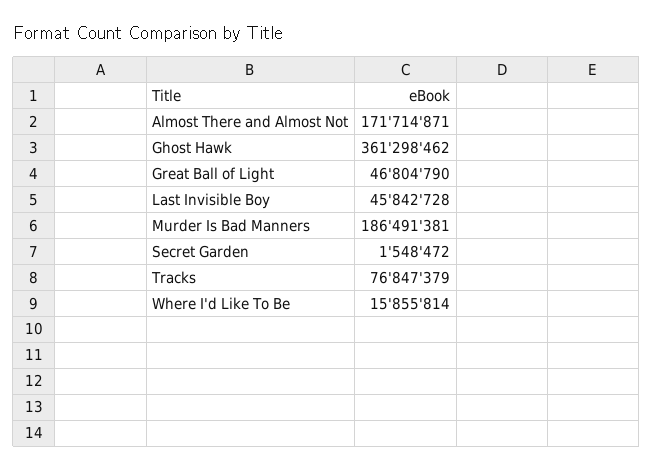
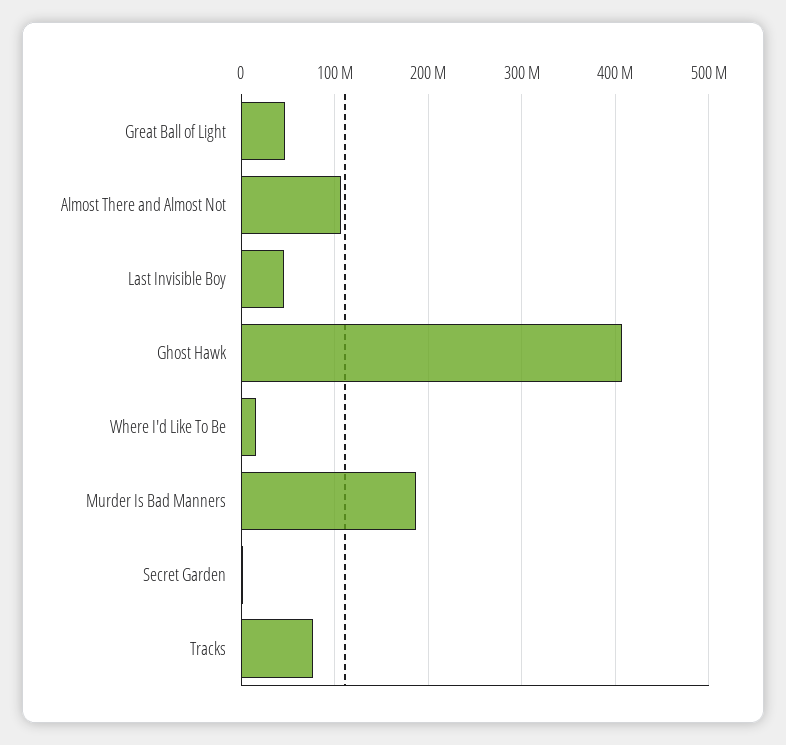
Almost There and Almost Not: 171714871 -> 110000000
Ghost Hawk: 361298462 -> 410000000

